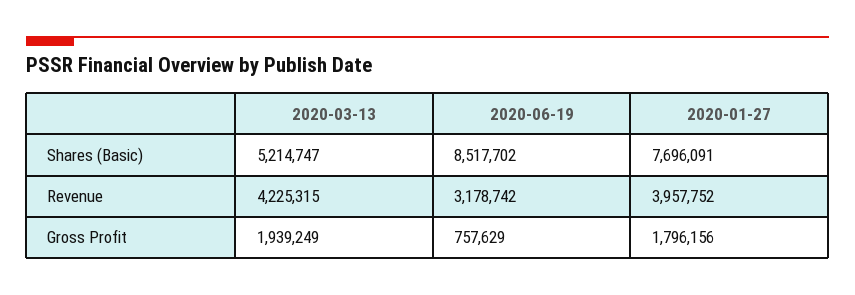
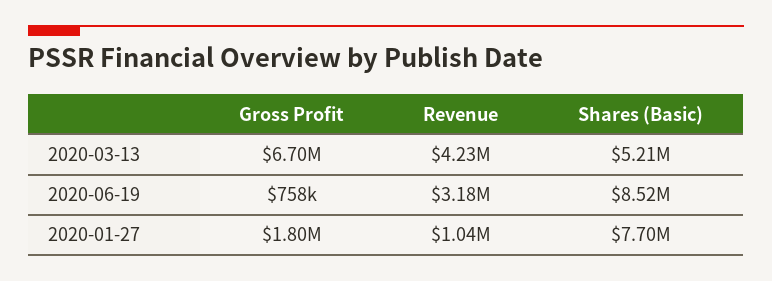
2020-01-27, Revenue: 3957752 -> 1040000
2020-03-13, Gross Profit: 1939249 -> 6700000

